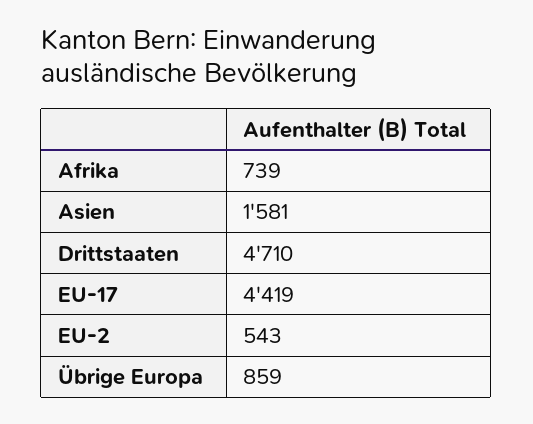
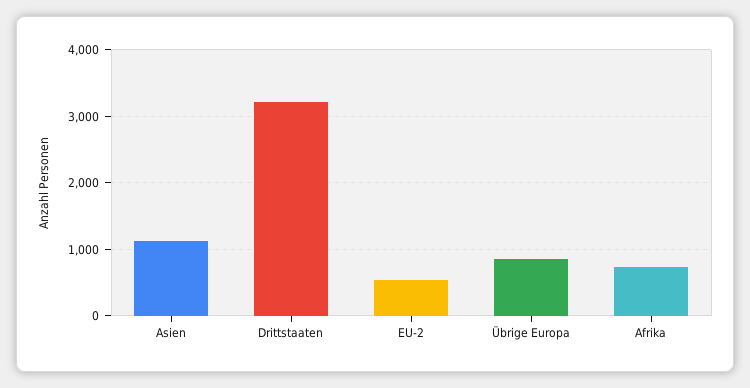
Asien: 1581 -> 1100
Drittstaaten: 4710 -> 3200
EU-17: 4419 -> none

